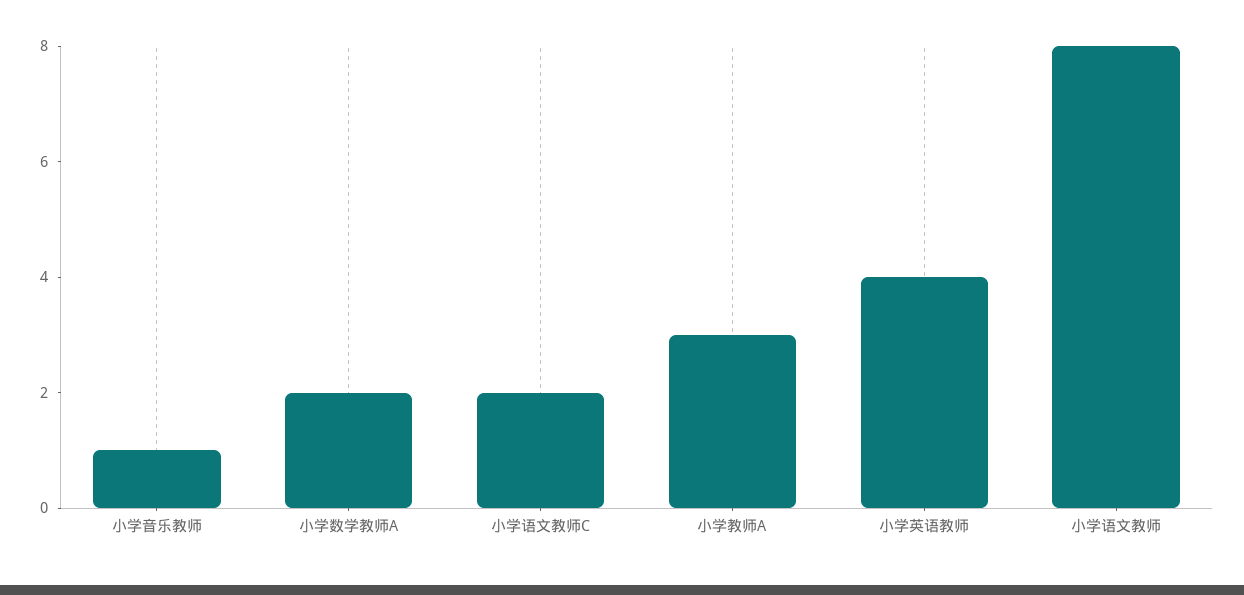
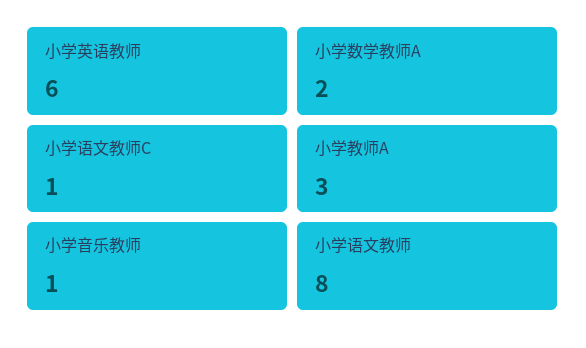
小学语文教师C: 2 -> 1
小学英语教师: 4 -> 6

